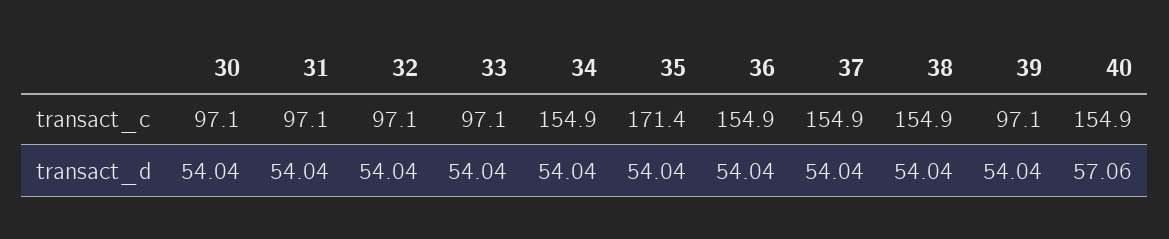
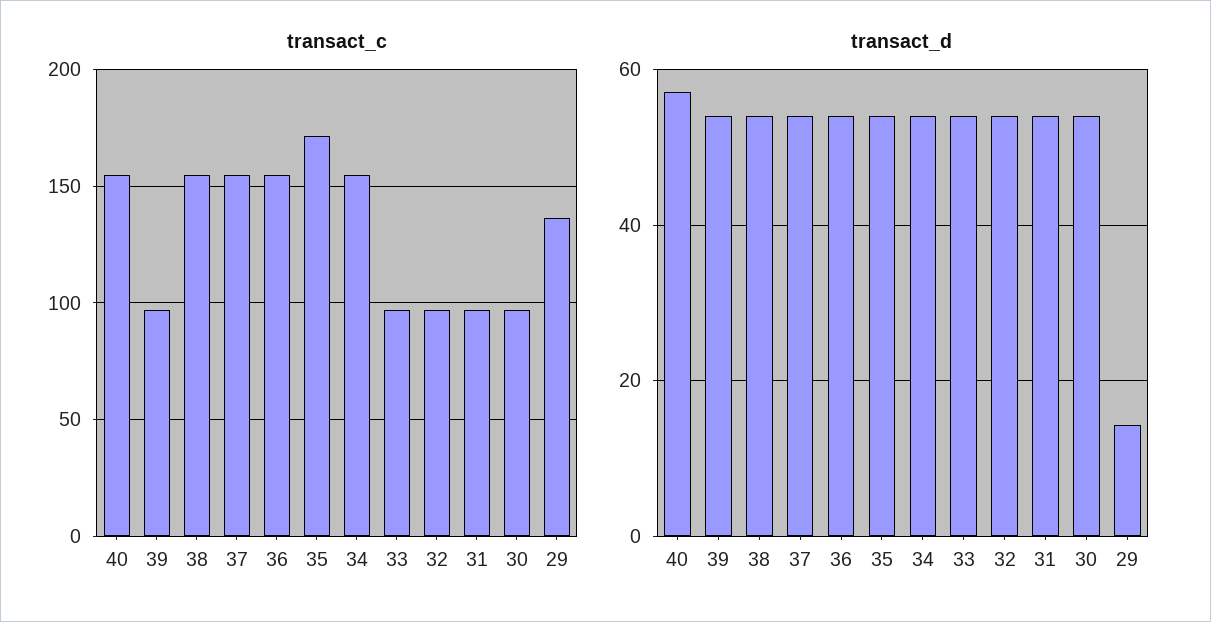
transact_c, 29: none -> 135
transact_d, 29: none -> 14

